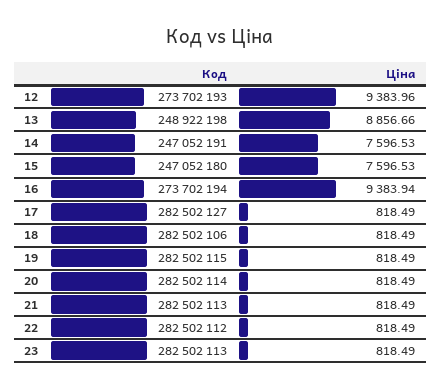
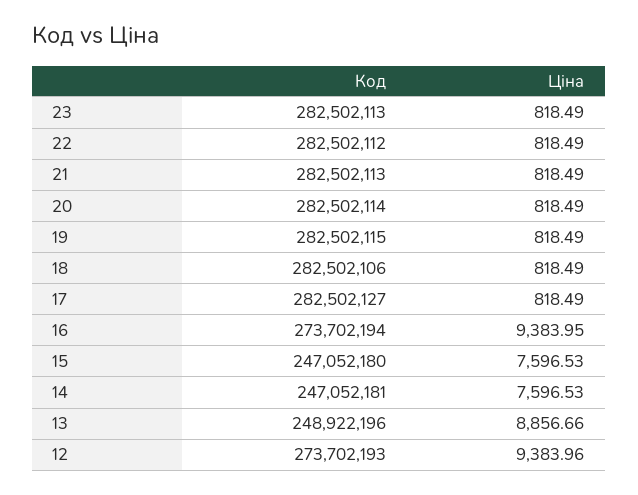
Код, 13: 248922198 -> 248922196
Код, 14: 247052191 -> 247052181
Ціна, 16: 9383.94 -> 9383.95

